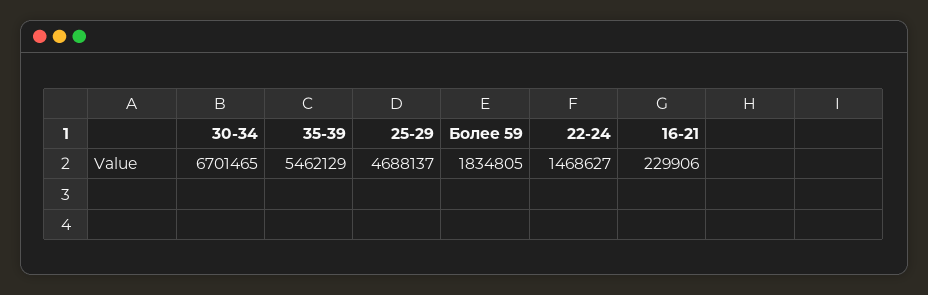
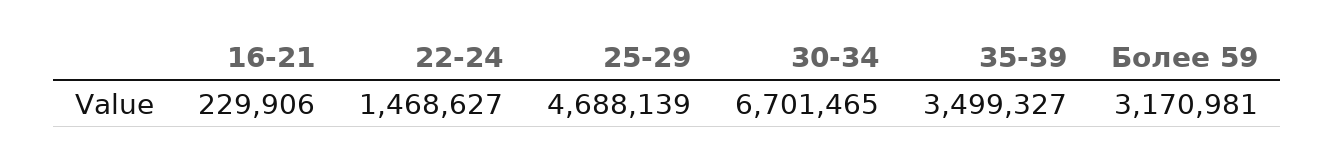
35-39: 5462129 -> 3499327
25-29: 4688137 -> 4688139
Более 59: 1834805 -> 3170981

